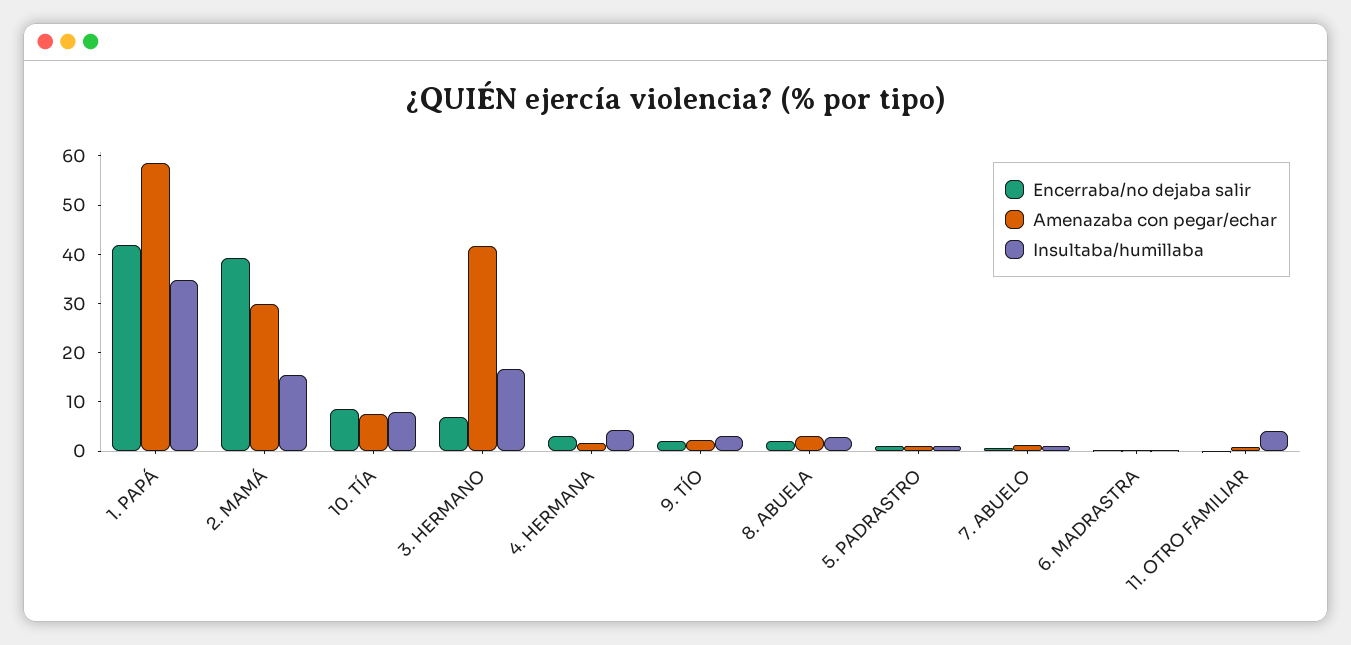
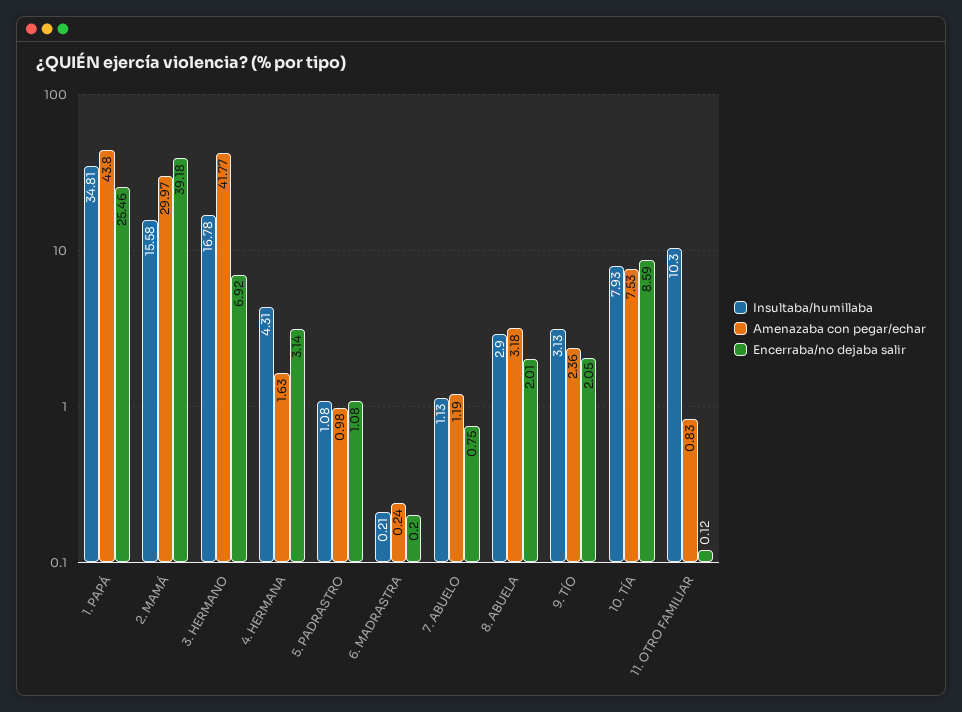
Encerraba/no dejaba salir, 1. PAPÁ: 42 -> 25.46
Amenazaba con pegar/echar, 1. PAPÁ: 58 -> 43.8
Insultaba/humillaba, 11. OTRO FAMILIAR: 4 -> 10.3

